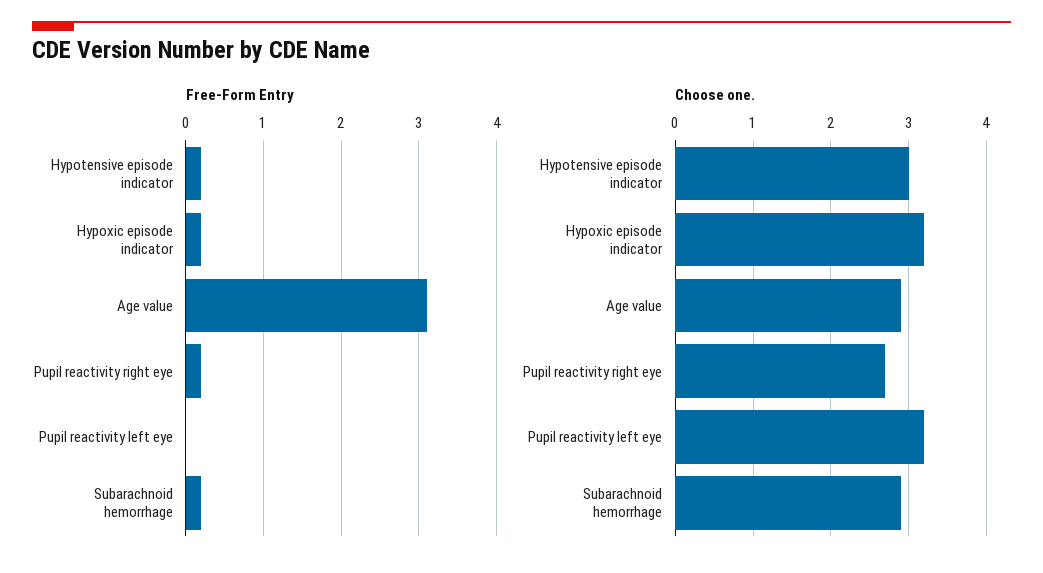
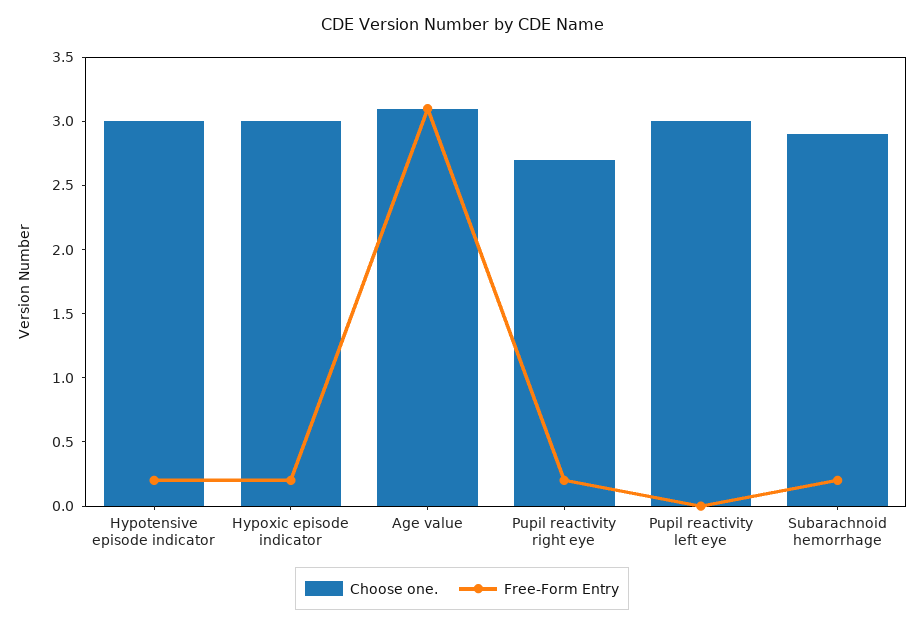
Choose one., Hypoxic episode indicator: 3.2 -> 3
Choose one., Age value: 2.9 -> 3.1
Choose one., Pupil reactivity left eye: 3.2 -> 3

